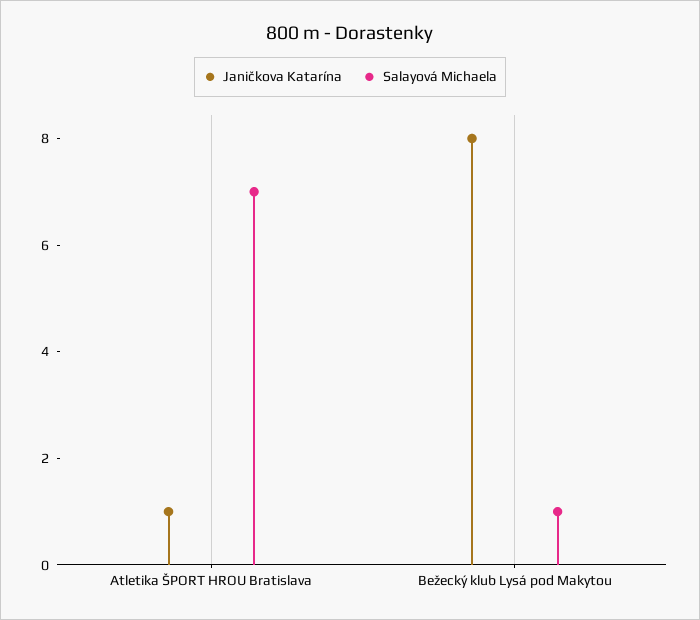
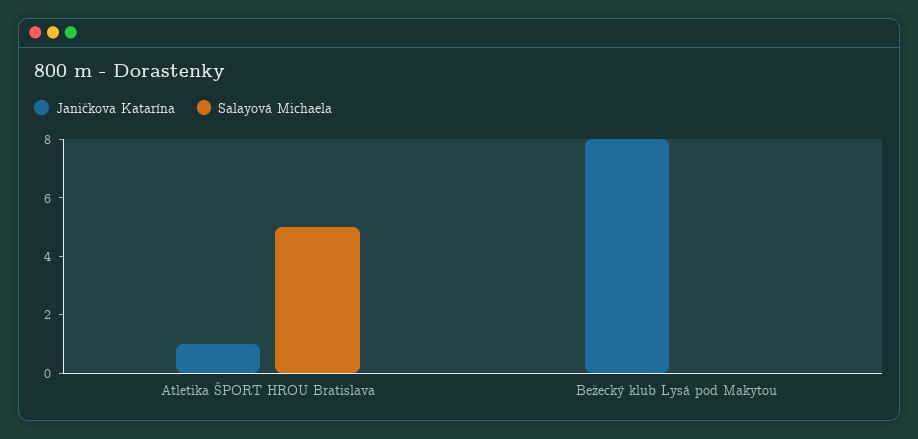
Salayová Michaela, Atletika ŠPORT HROU Bratislava: 7 -> 5
Salayová Michaela, Bežecký klub Lysá pod Makytou: 1 -> 0

